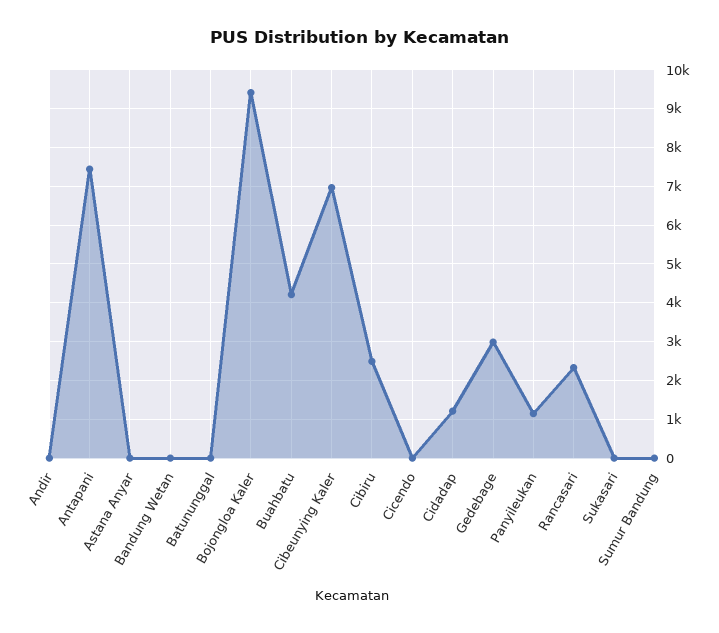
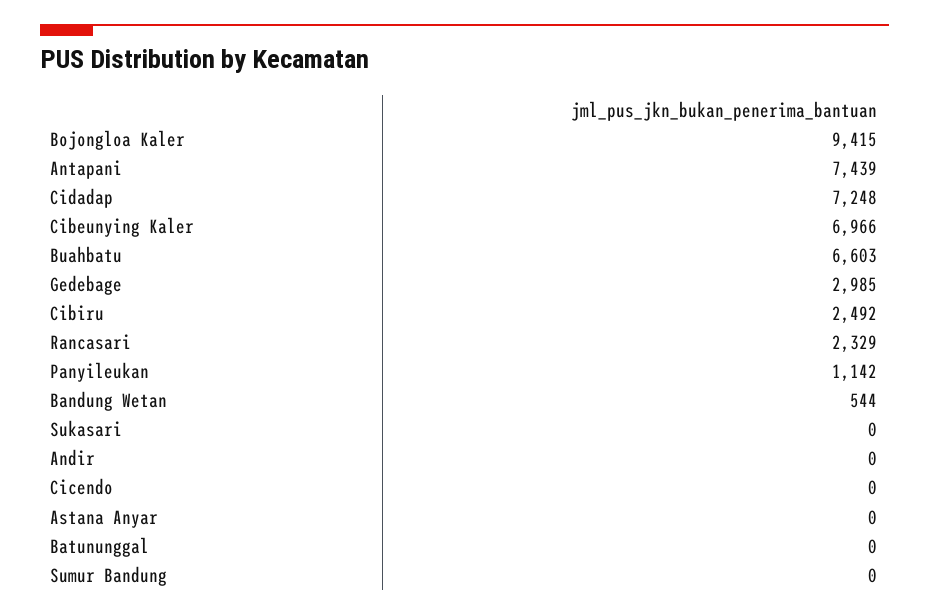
Bandung Wetan: 0 -> 544
Buahbatu: 4200 -> 6603
Cidadap: 1200 -> 7248

